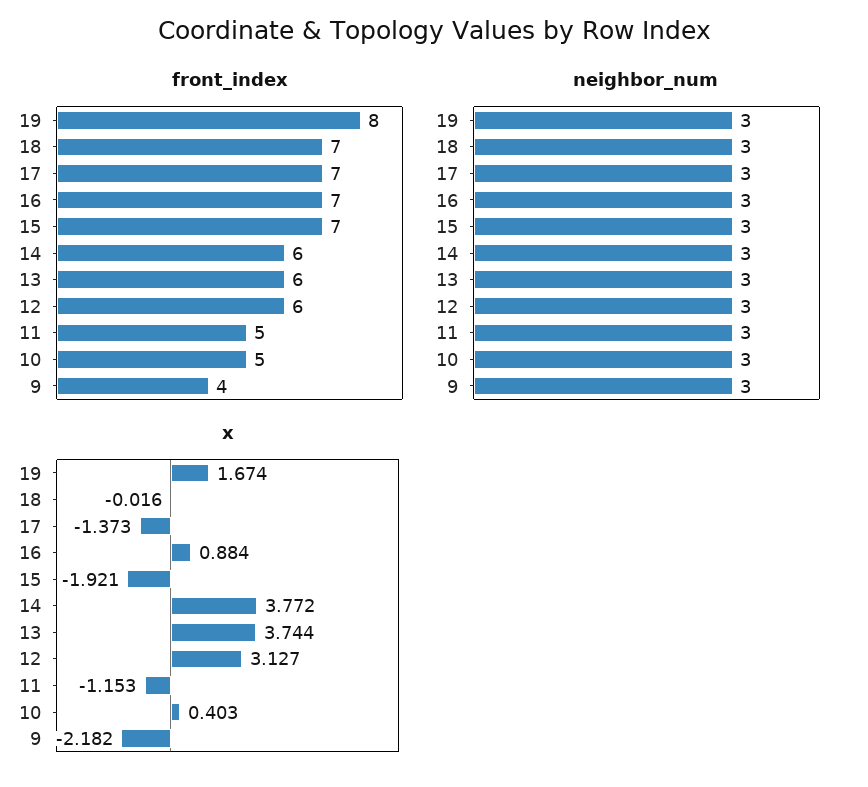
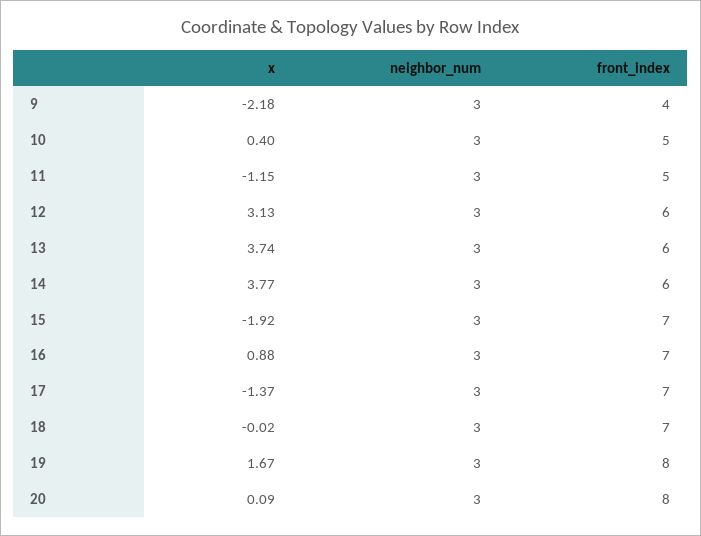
x, 20: none -> 0.09
neighbor_num, 20: none -> 3
front_index, 20: none -> 8

